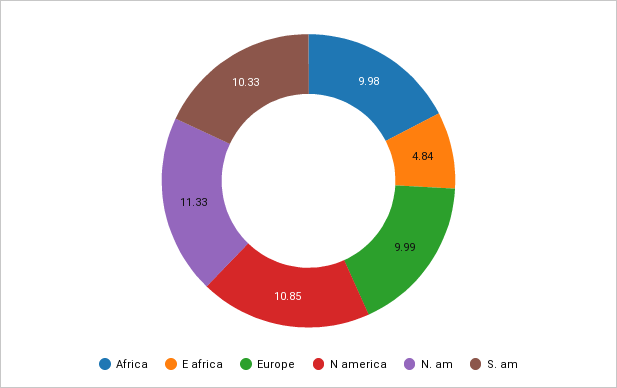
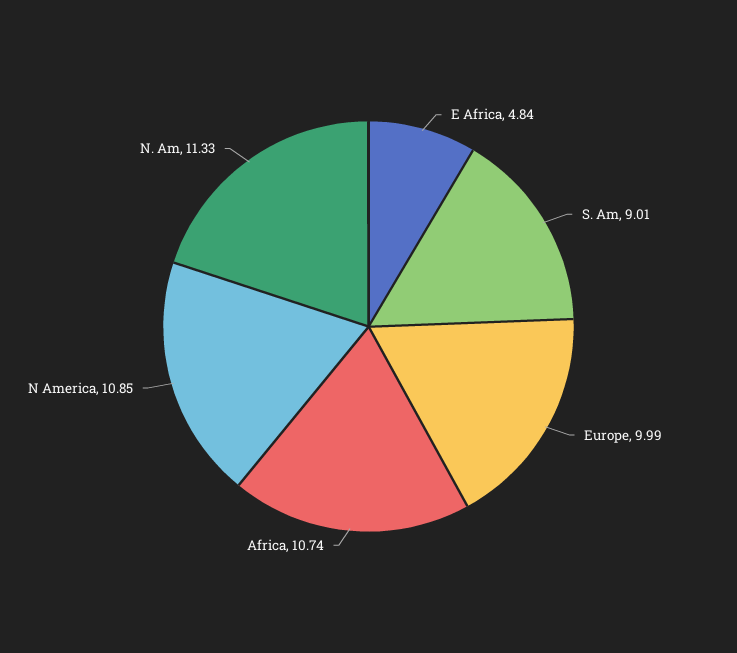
Africa: 9.98 -> 10.74
S. am: 10.33 -> 9.01

